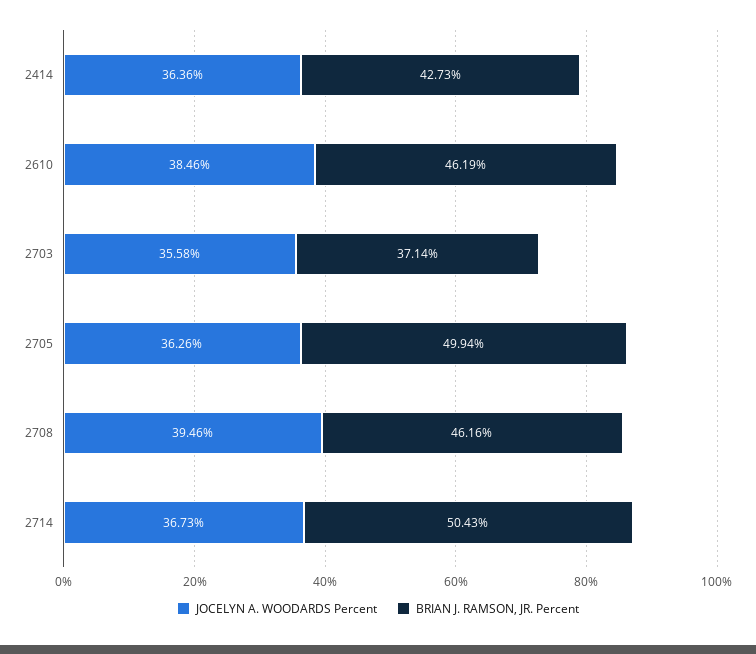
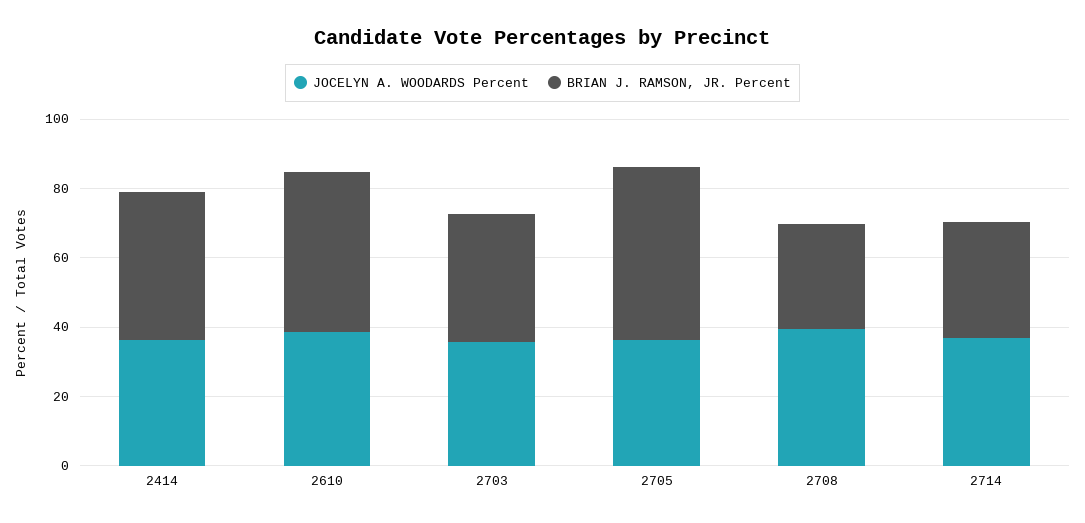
BRIAN J. RAMSON, JR. Percent, 2708: 46.16 -> 30
BRIAN J. RAMSON, JR. Percent, 2714: 50.43 -> 35

